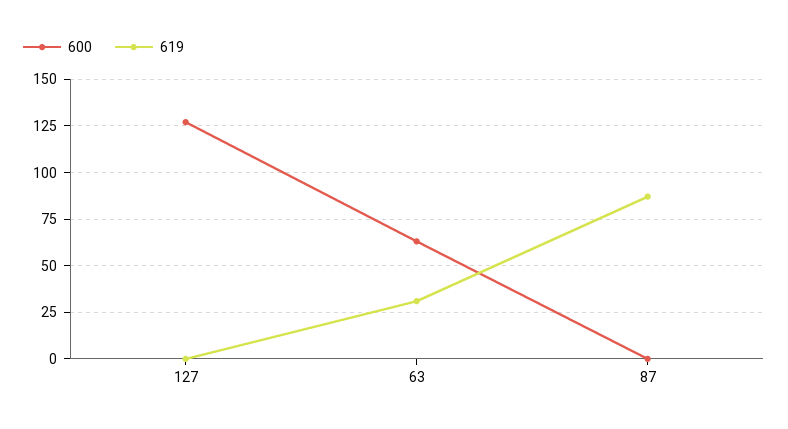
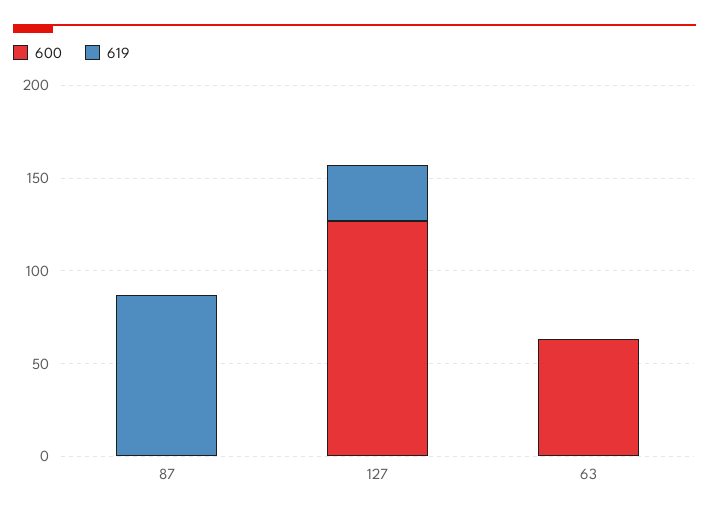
619, 127: 0 -> 30
619, 63: 30 -> 0

